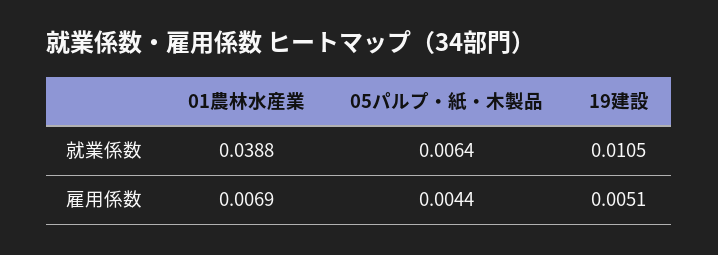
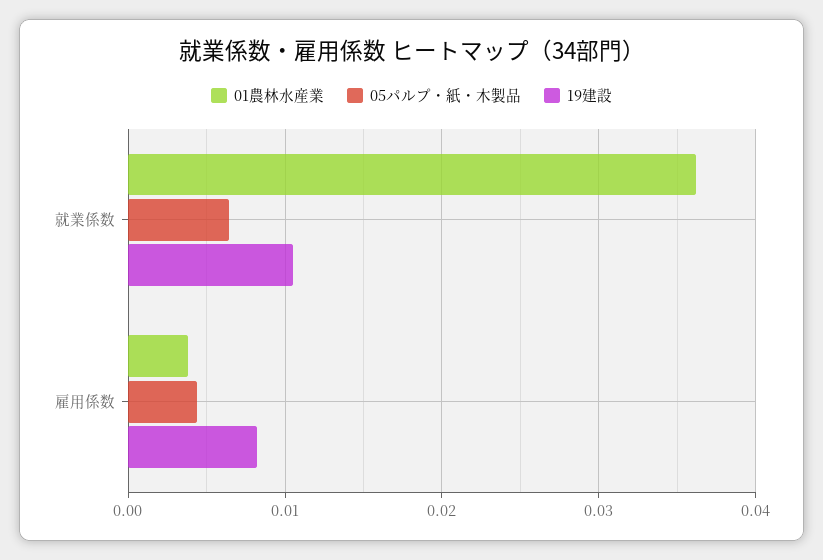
01農林水産業, 就業係数: 0.0388 -> 0.036
01農林水産業, 雇用係数: 0.0069 -> 0.004
19建設, 雇用係数: 0.0051 -> 0.008

